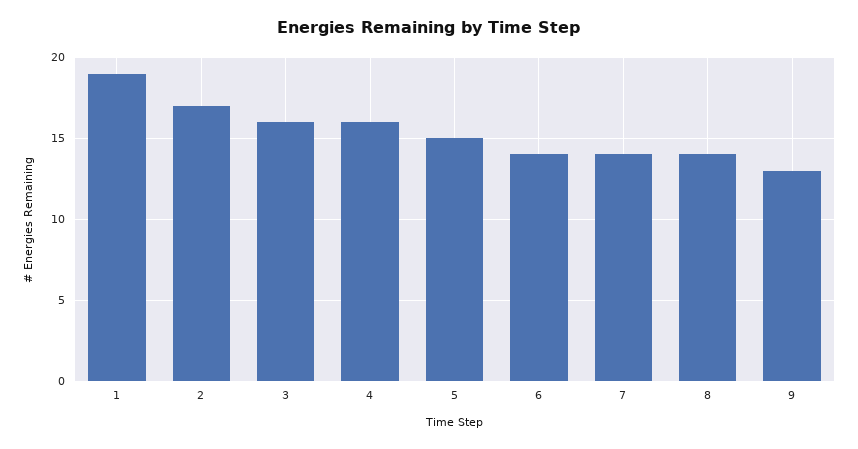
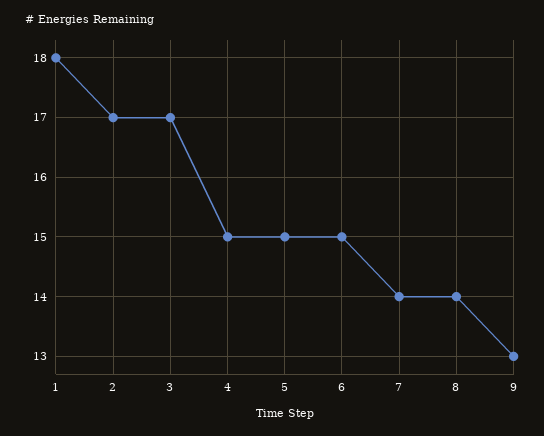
1: 19 -> 18
3: 16 -> 17
4: 16 -> 15
6: 14 -> 15

